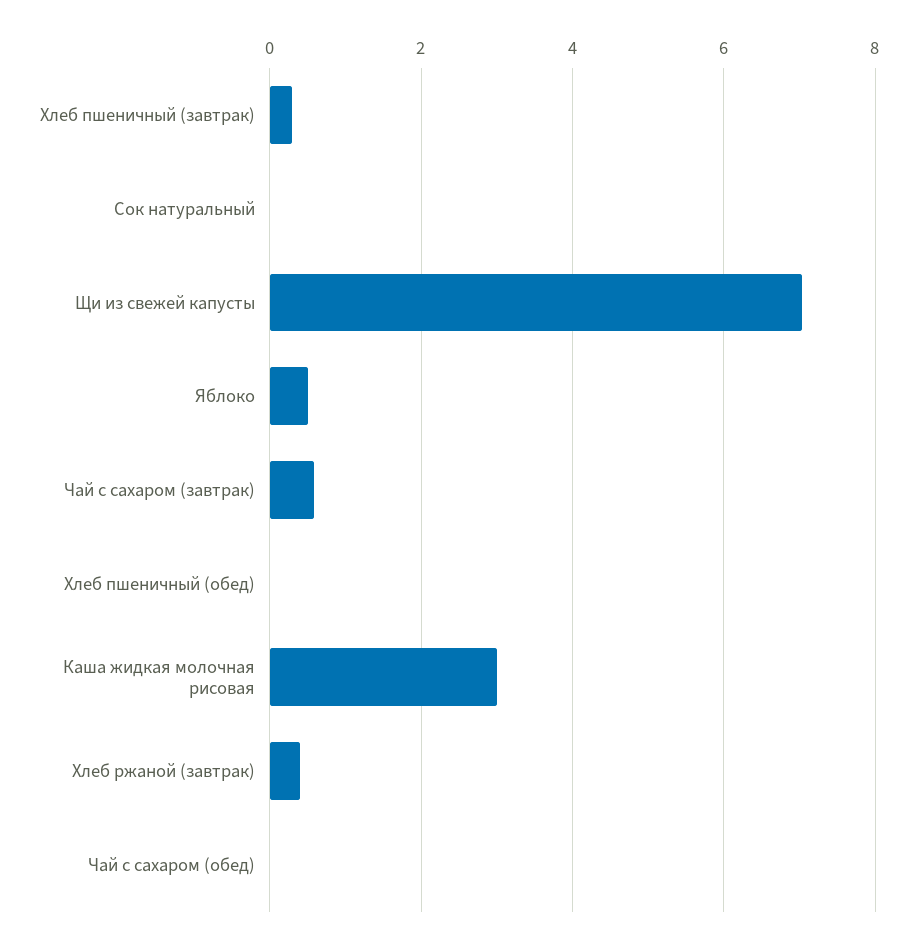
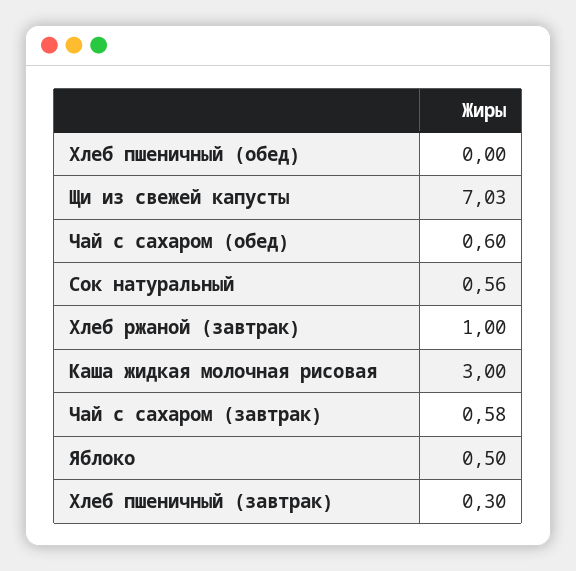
Сок натуральный: 0 -> 0.56
Хлеб ржаной (завтрак): 0.4 -> 1
Чай с сахаром (обед): 0 -> 0.6

